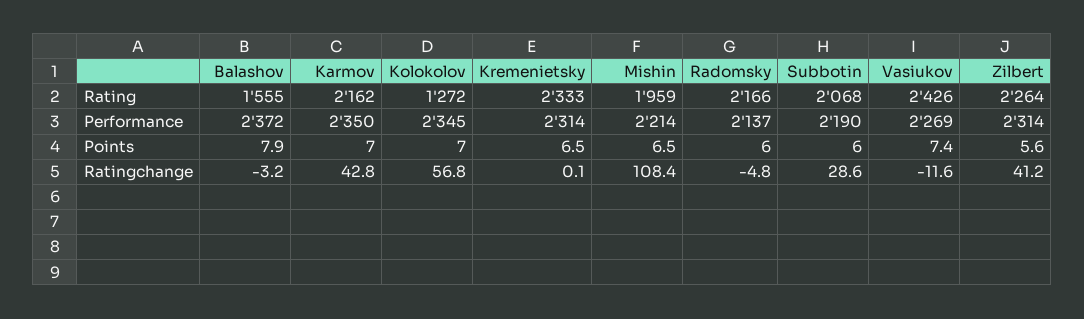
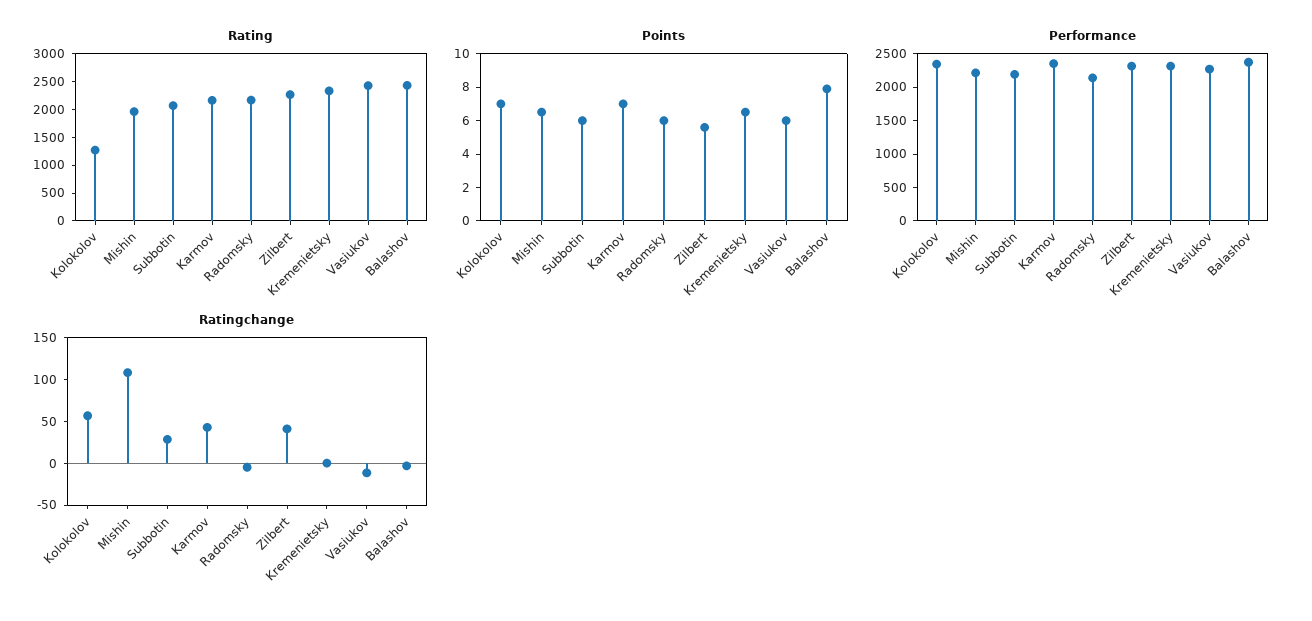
Rating, Balashov: 1555 -> 2500
Points, Vasiukov: 7.4 -> 6

